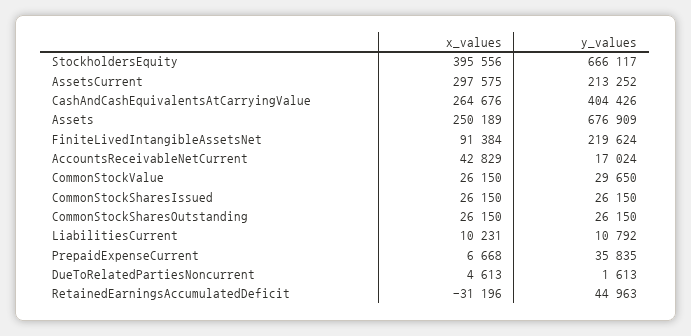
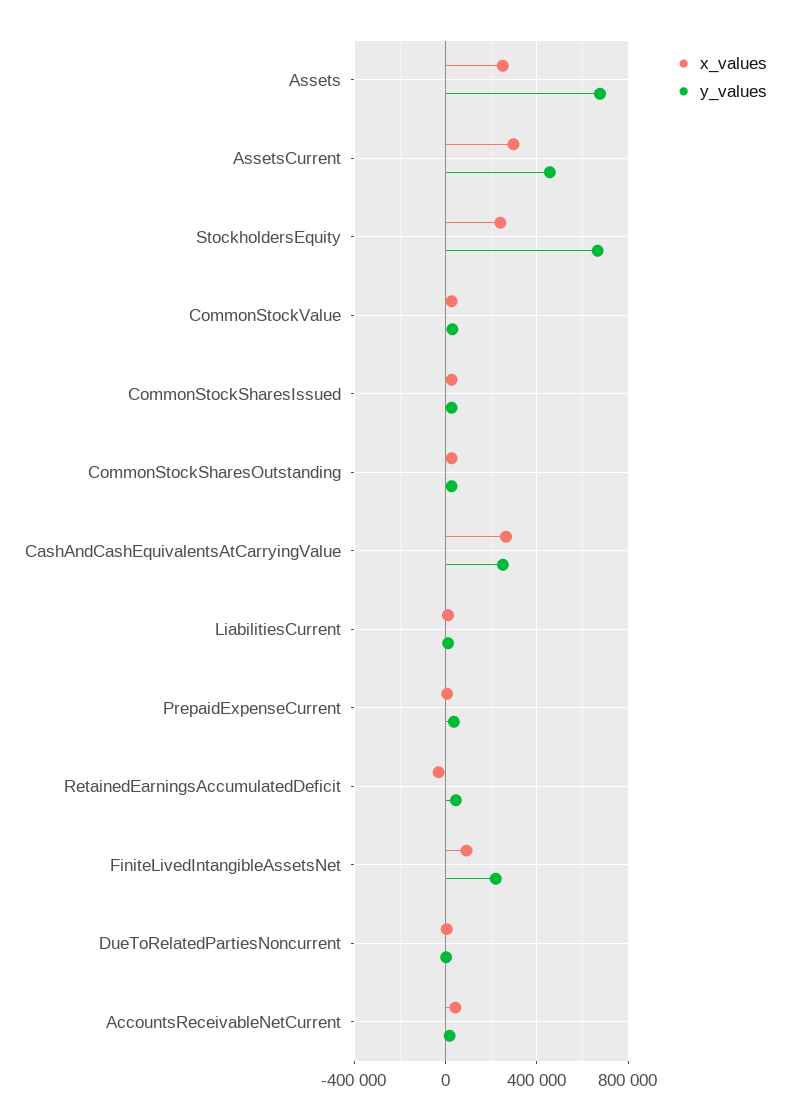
x_values, StockholdersEquity: 395556 -> 250000
y_values, AssetsCurrent: 213252 -> 450000
y_values, CashAndCashEquivalentsAtCarryingValue: 404426 -> 250000

